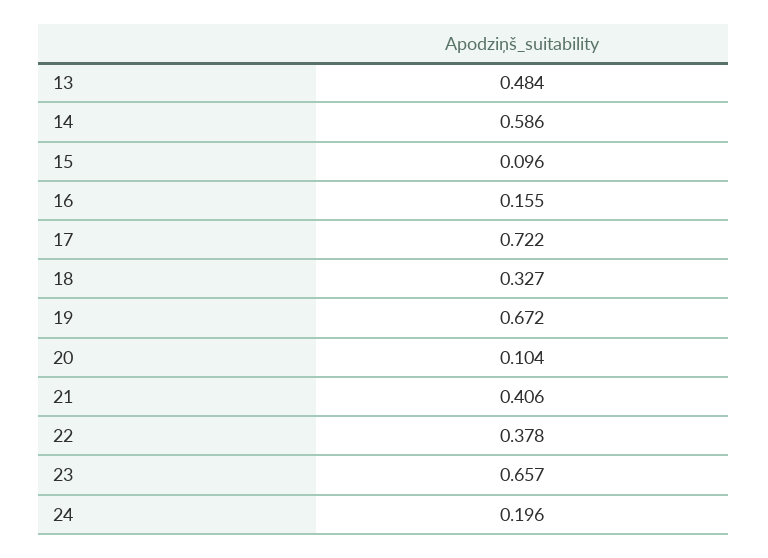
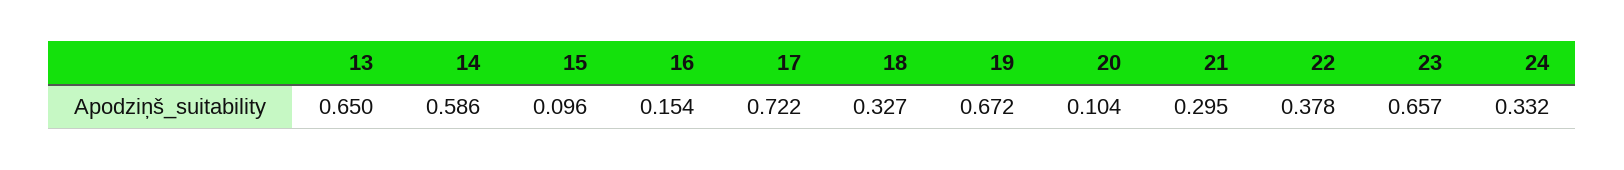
13: 0.484 -> 0.65
16: 0.155 -> 0.154
21: 0.406 -> 0.295
24: 0.196 -> 0.332

